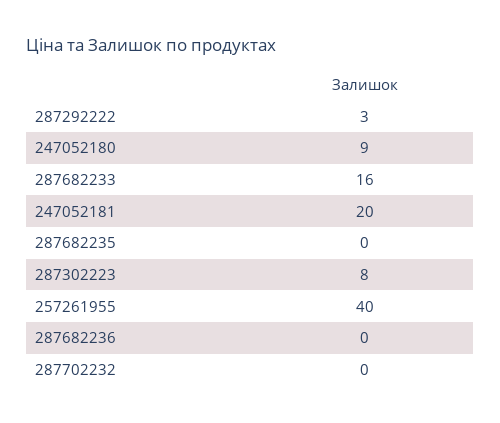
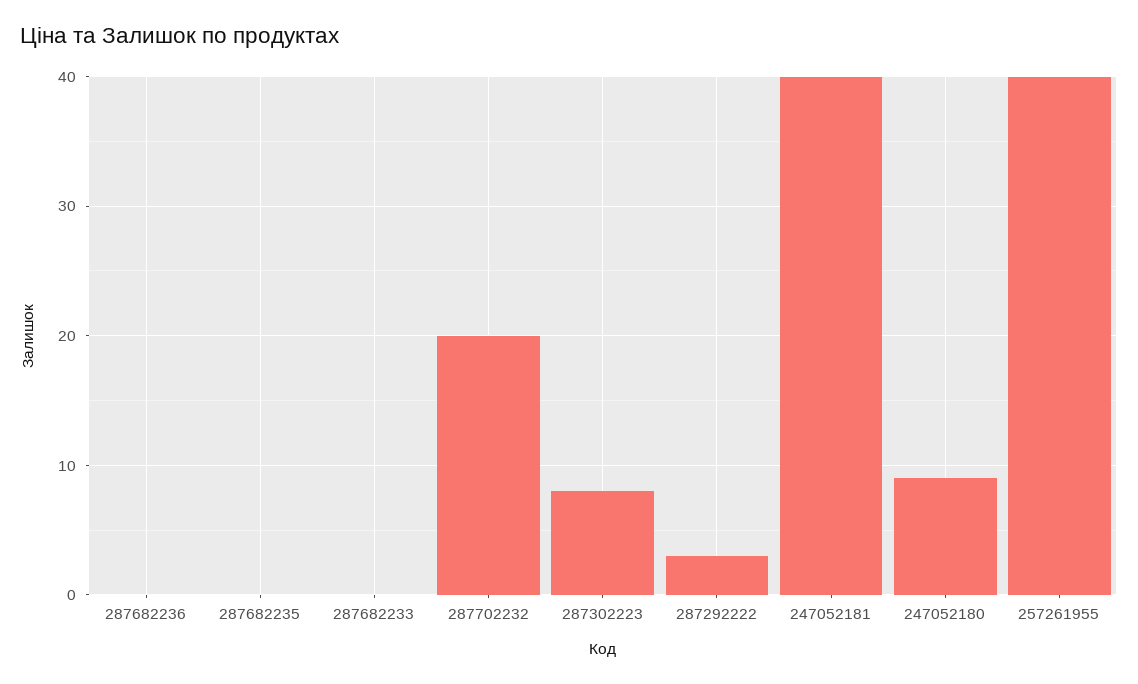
287682233: 16 -> 0
247052181: 20 -> 40
287702232: 0 -> 20

